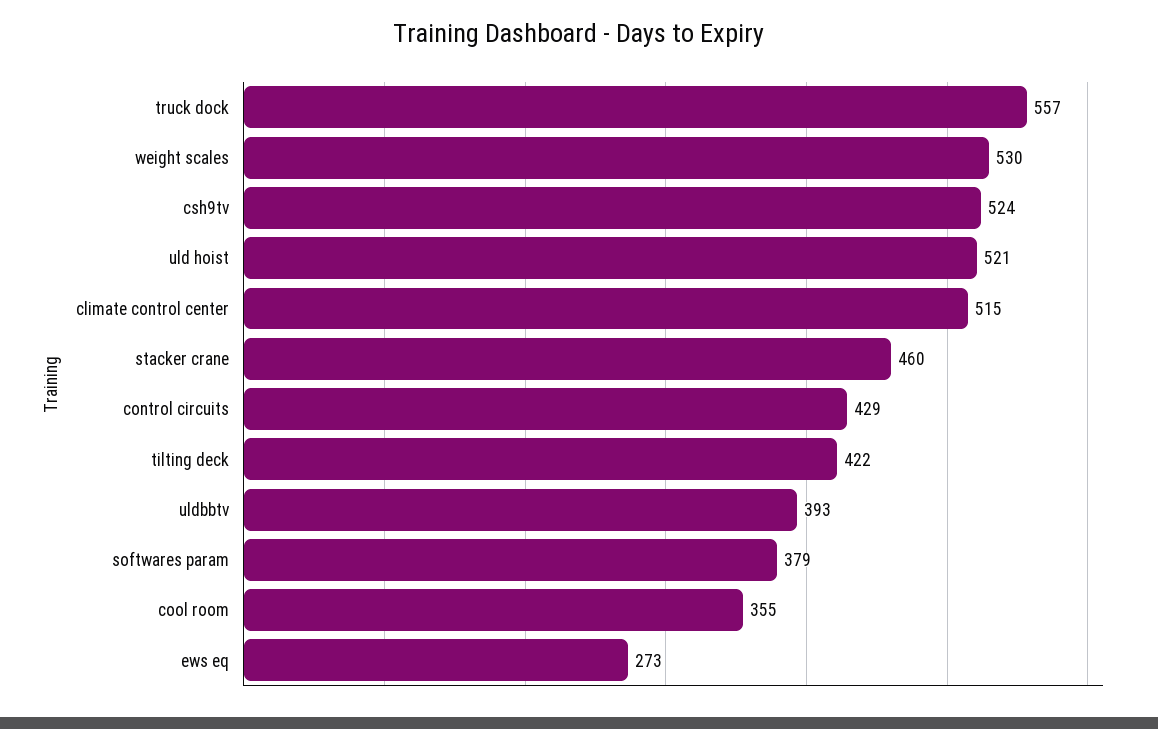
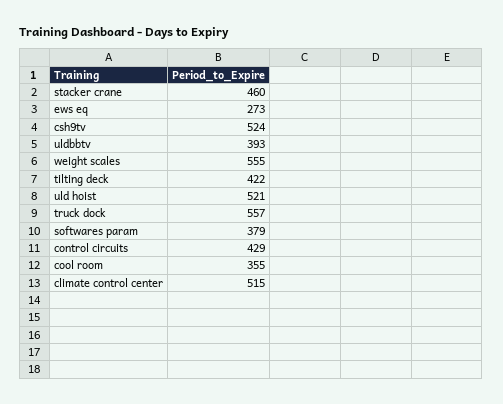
weight scales: 530 -> 555

